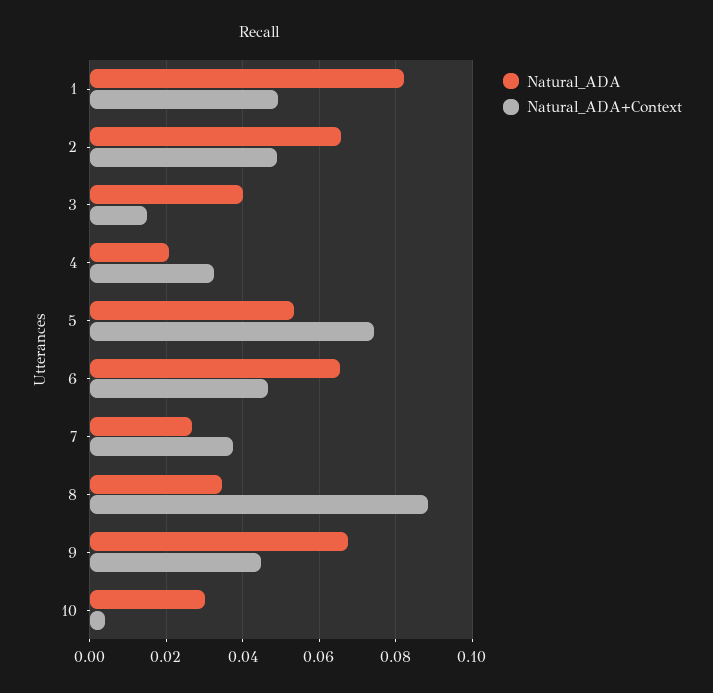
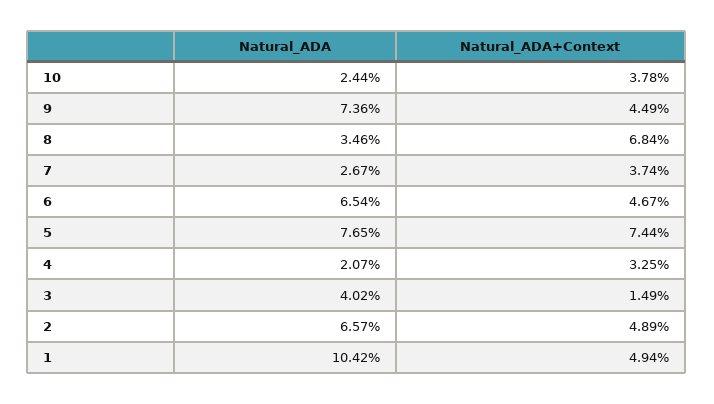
Natural_ADA, 1: 0.082 -> 0.1042
Natural_ADA, 5: 0.054 -> 0.0765
Natural_ADA+Context, 8: 0.088 -> 0.0684
Natural_ADA, 9: 0.068 -> 0.0736
Natural_ADA, 10: 0.03 -> 0.0244
Natural_ADA+Context, 10: 0.004 -> 0.0378

